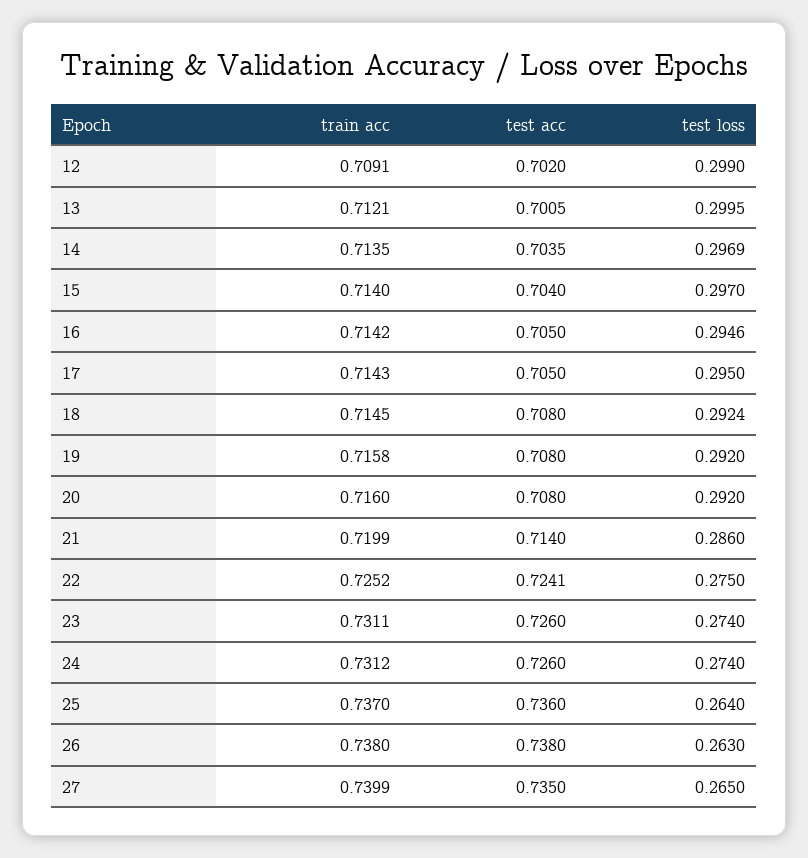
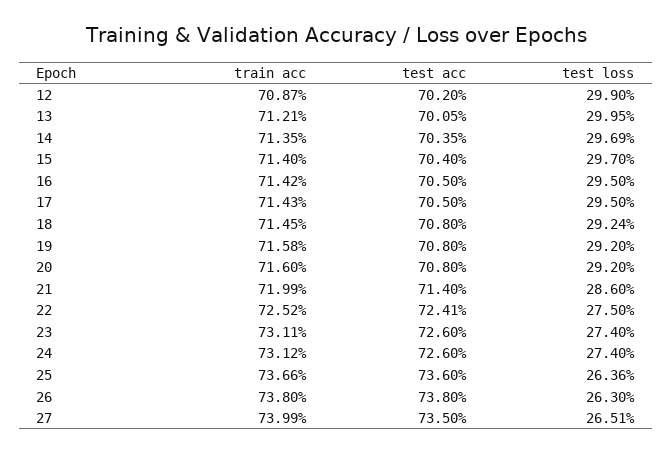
train acc, 12: 0.7091 -> 0.7087
test loss, 16: 0.2946 -> 0.295
train acc, 25: 0.737 -> 0.7366
test loss, 25: 0.264 -> 0.2636
test loss, 27: 0.265 -> 0.2651

